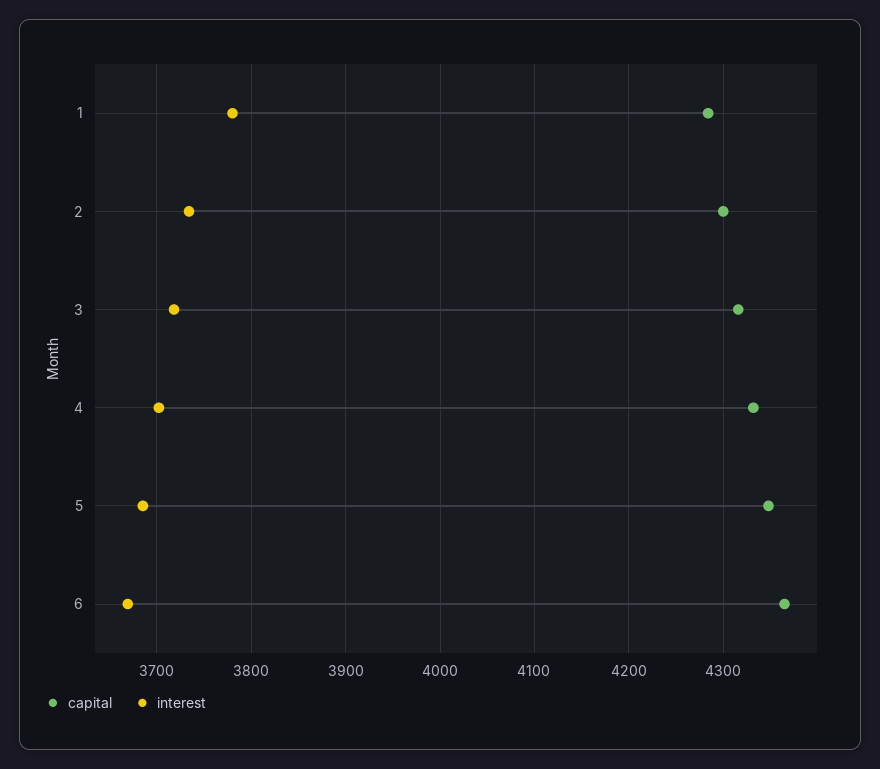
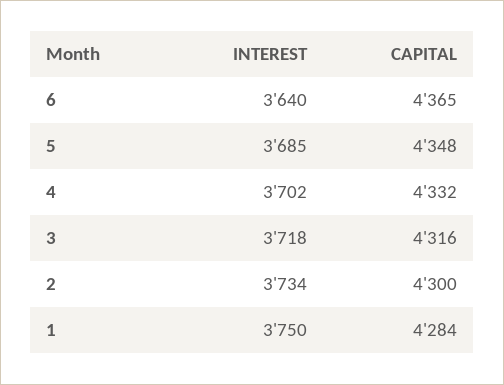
interest, 1: 3780 -> 3750
interest, 6: 3670 -> 3640

